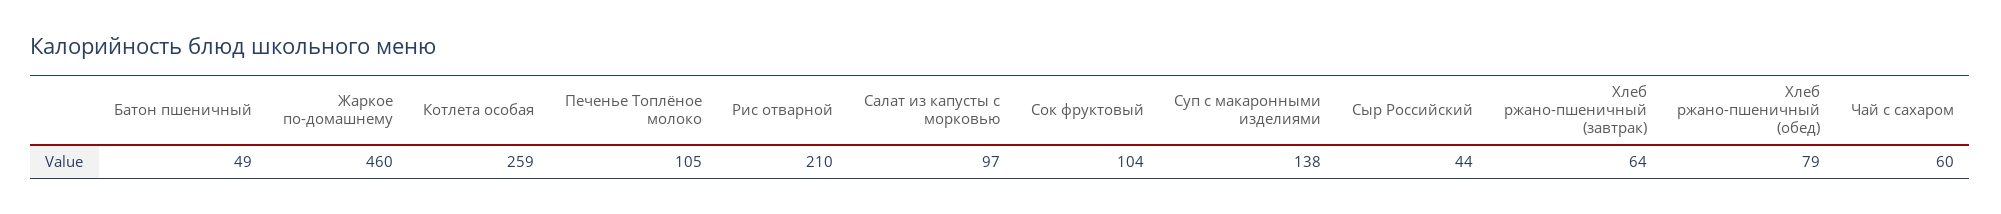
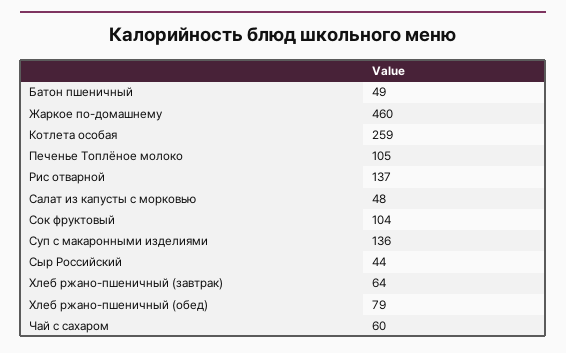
Рис отварной: 210 -> 137
Салат из капусты с морковью: 97 -> 48
Суп с макаронными изделиями: 138 -> 136

